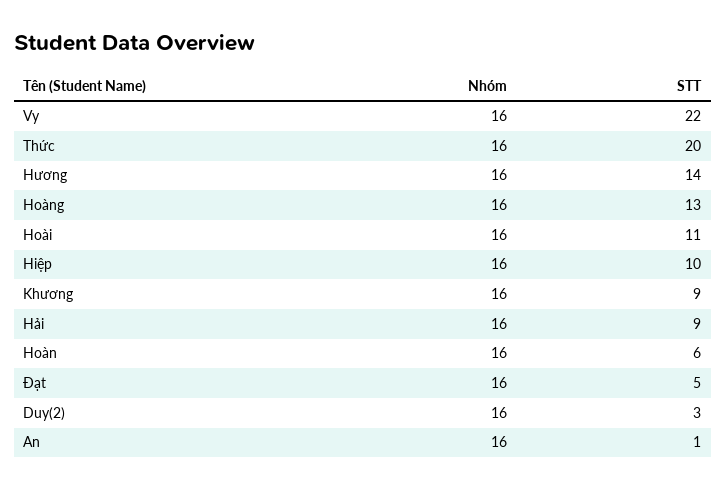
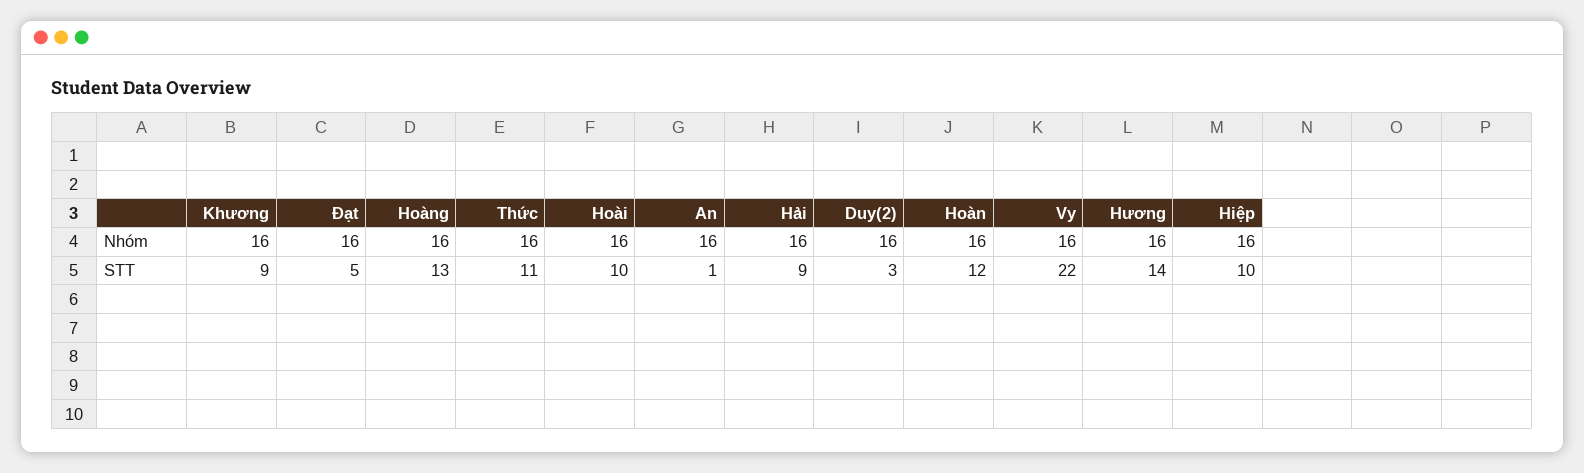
STT, Thức: 20 -> 11
STT, Hoài: 11 -> 10
STT, Hoàn: 6 -> 12

